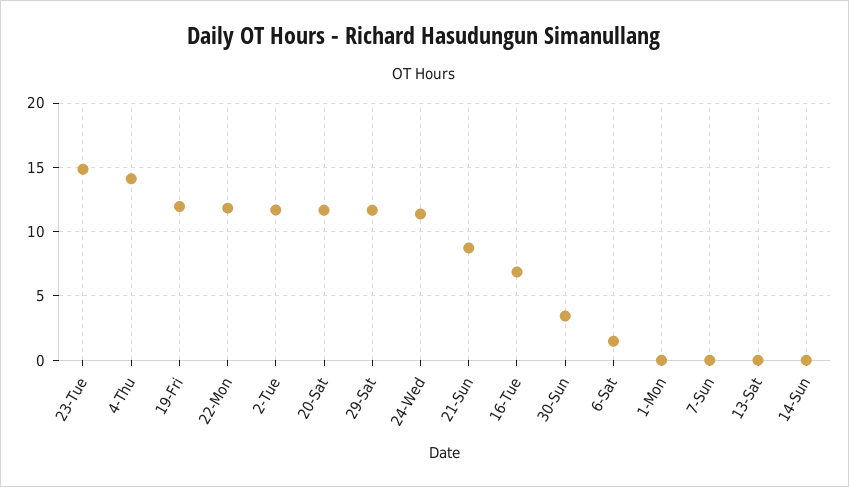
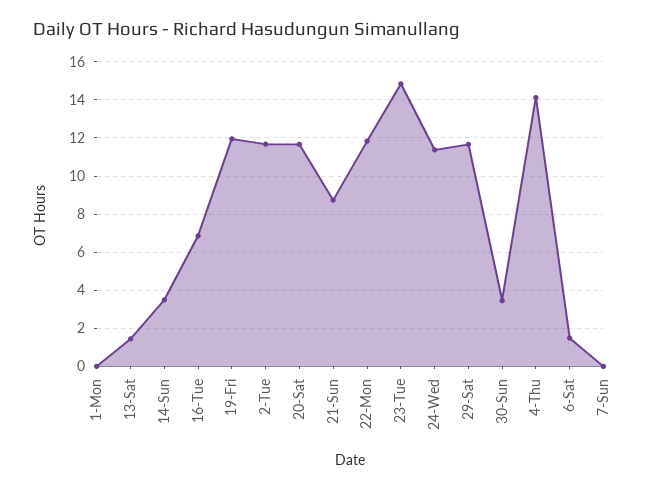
13-Sat: 0 -> 1.5
14-Sun: 0 -> 3.5

